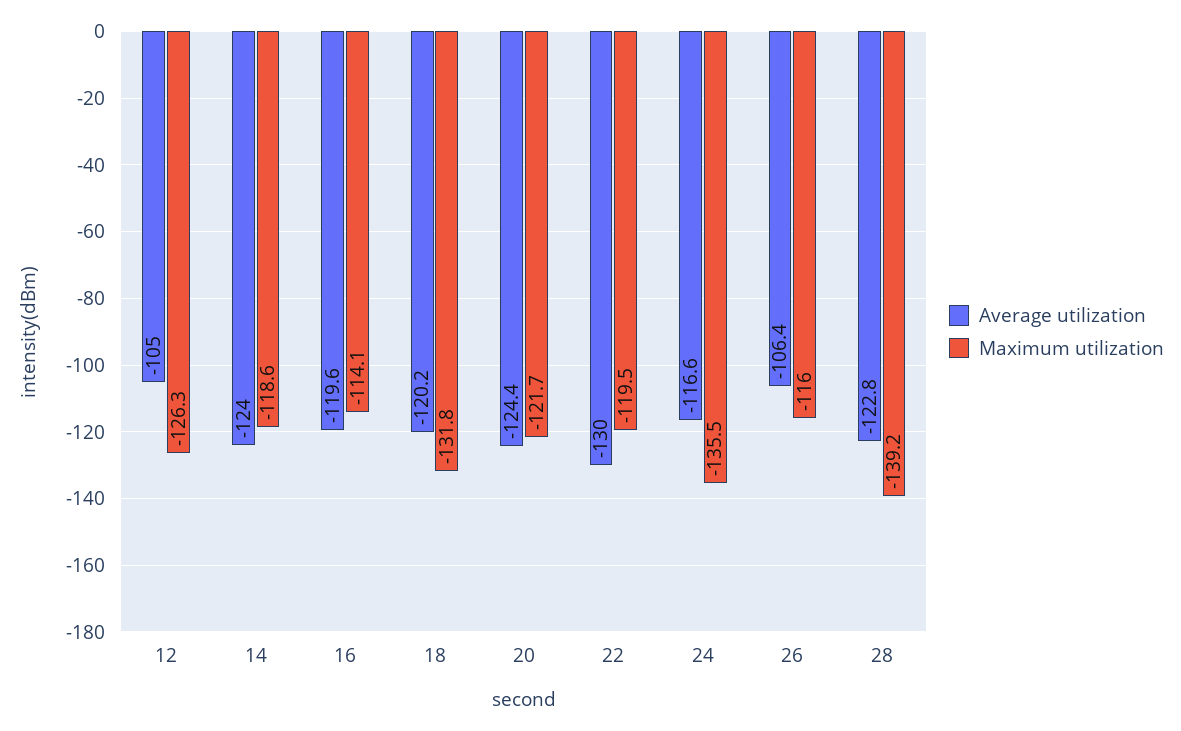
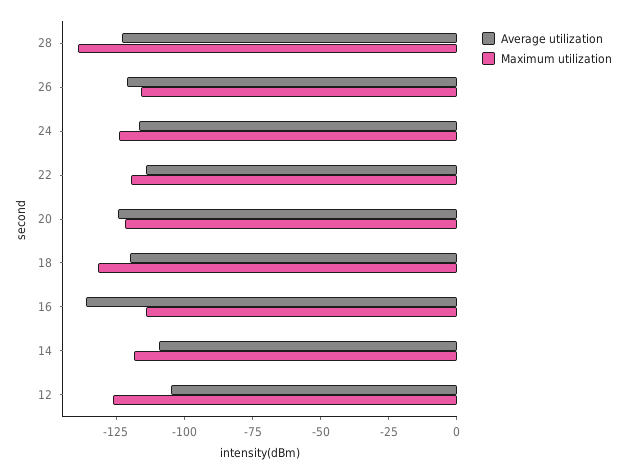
Average utilization, 14: -124 -> -110
Average utilization, 16: -119.6 -> -135
Average utilization, 22: -130 -> -115
Maximum utilization, 24: -135.5 -> -125
Average utilization, 26: -106.4 -> -120

